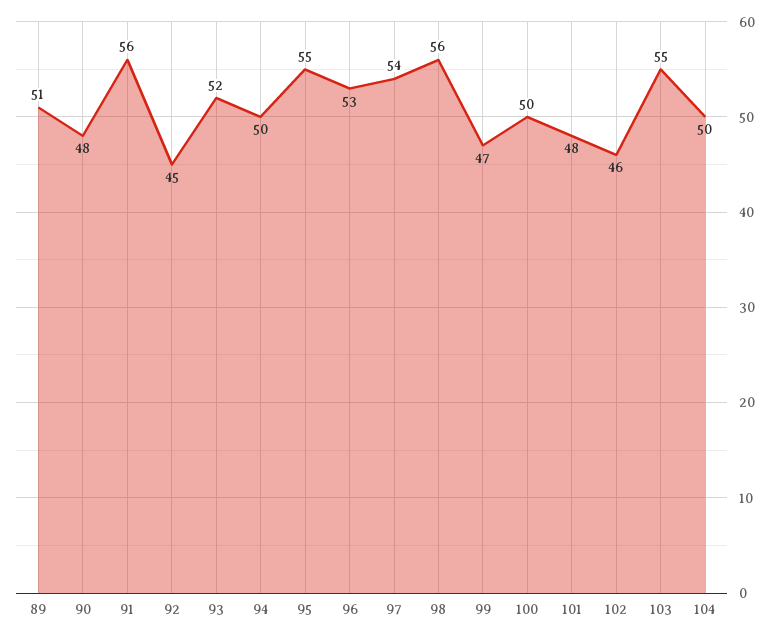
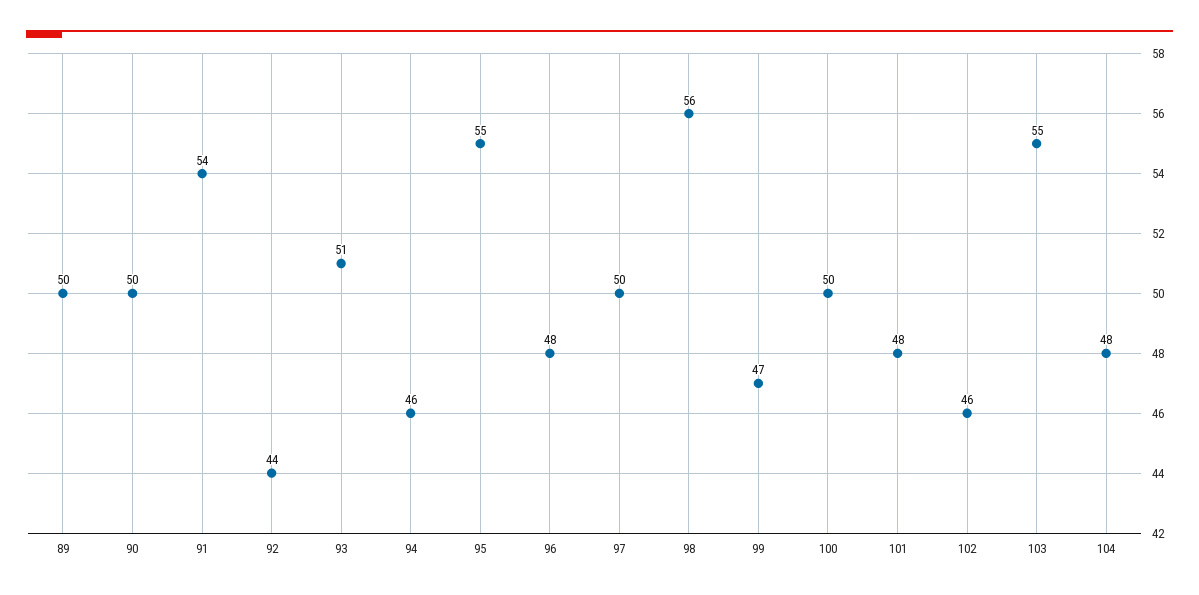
89: 51 -> 50
90: 48 -> 50
91: 56 -> 54
92: 45 -> 44
93: 52 -> 51
94: 50 -> 46
96: 53 -> 48
97: 54 -> 50
104: 50 -> 48

